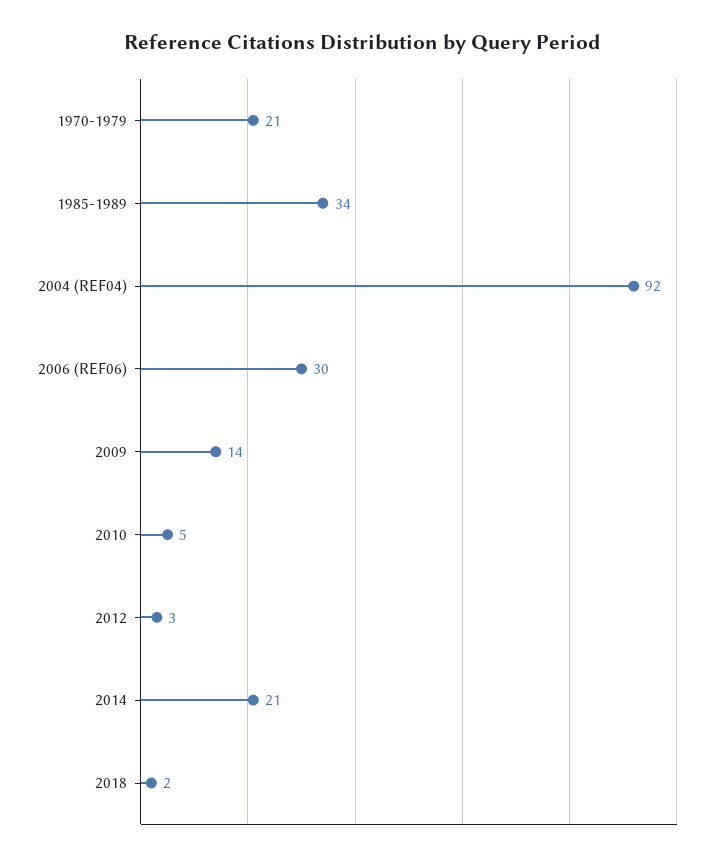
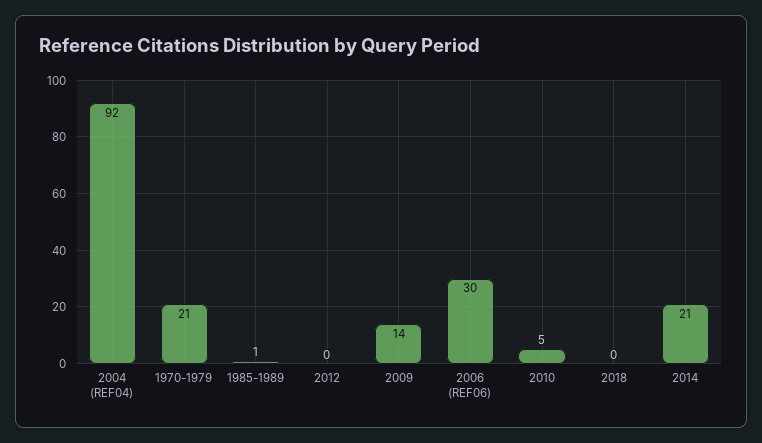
1985-1989: 34 -> 1
2012: 3 -> 0
2018: 2 -> 0

